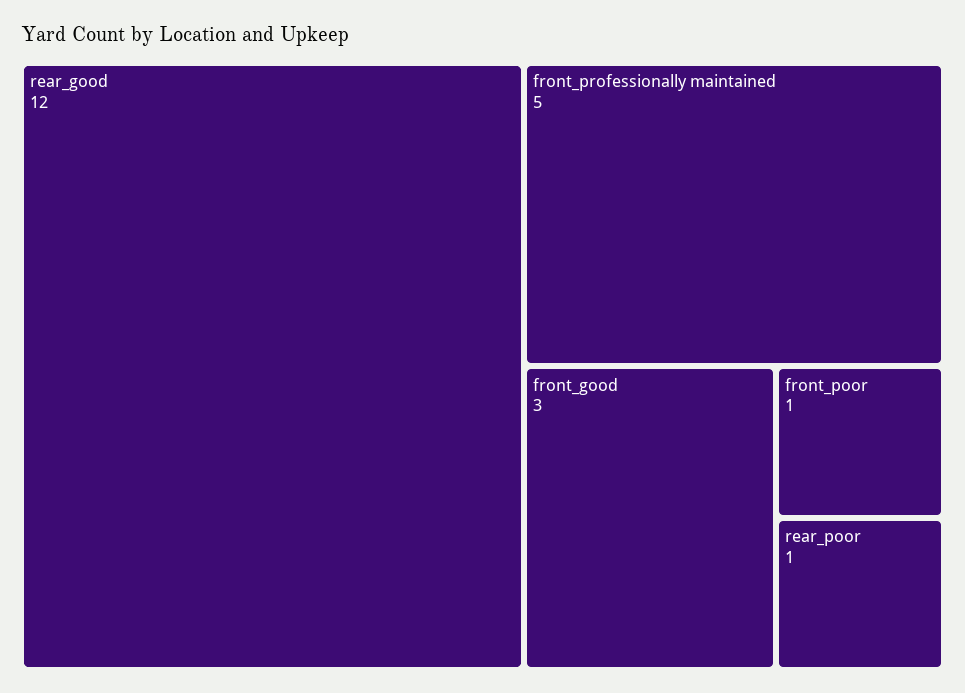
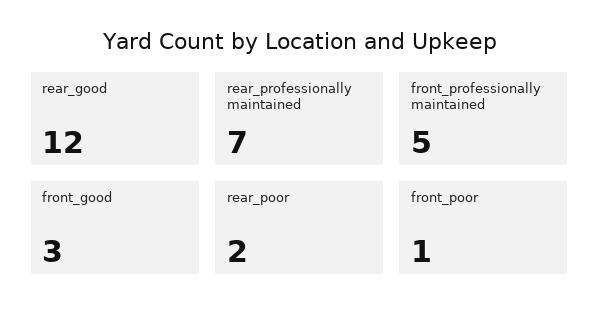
rear_poor: 1 -> 2
rear_professionally maintained: none -> 7

